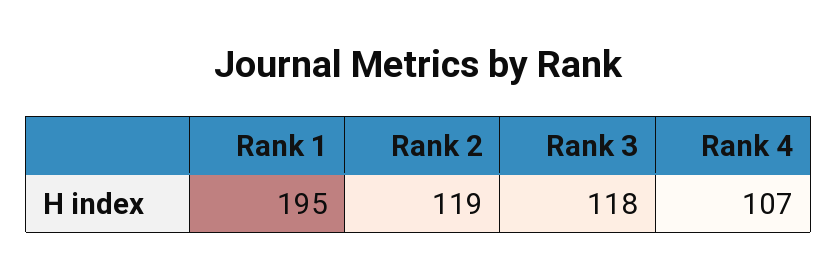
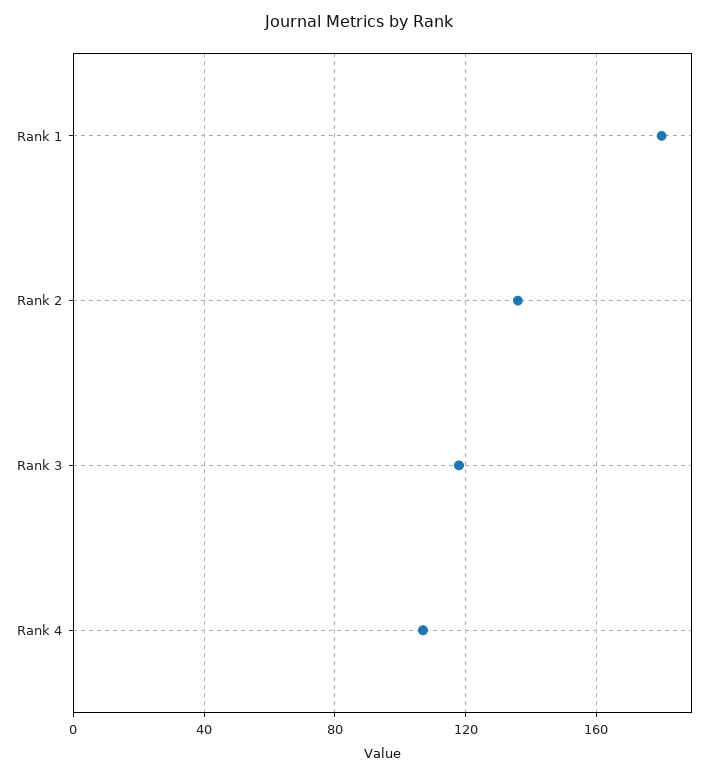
Rank 1: 195 -> 180
Rank 2: 119 -> 135

